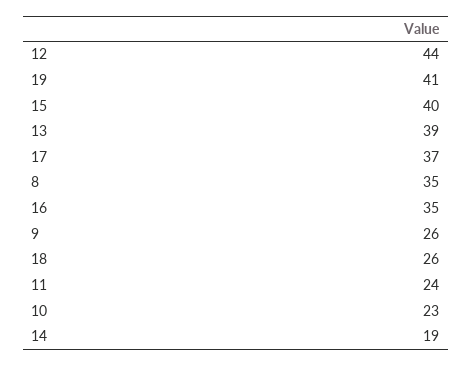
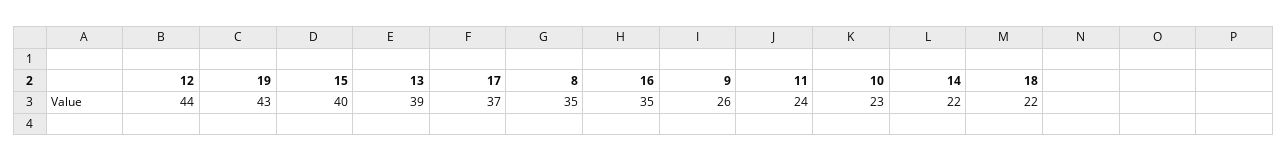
19: 41 -> 43
18: 26 -> 22
14: 19 -> 22

